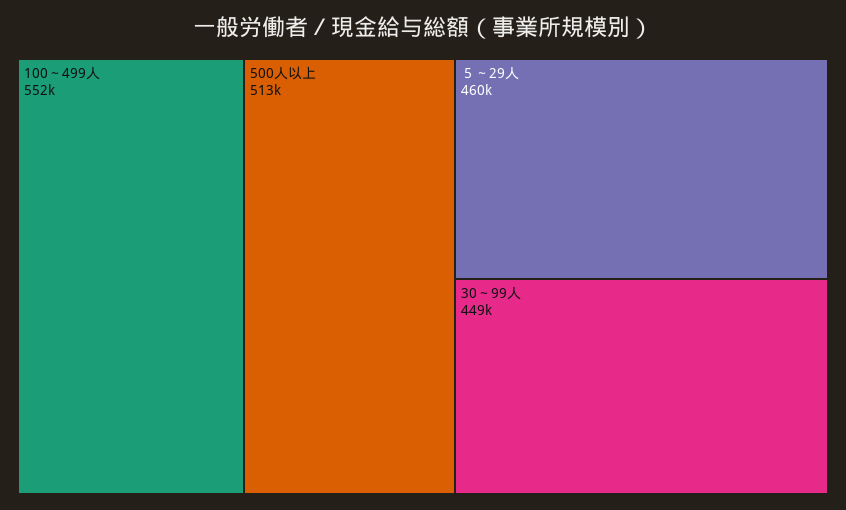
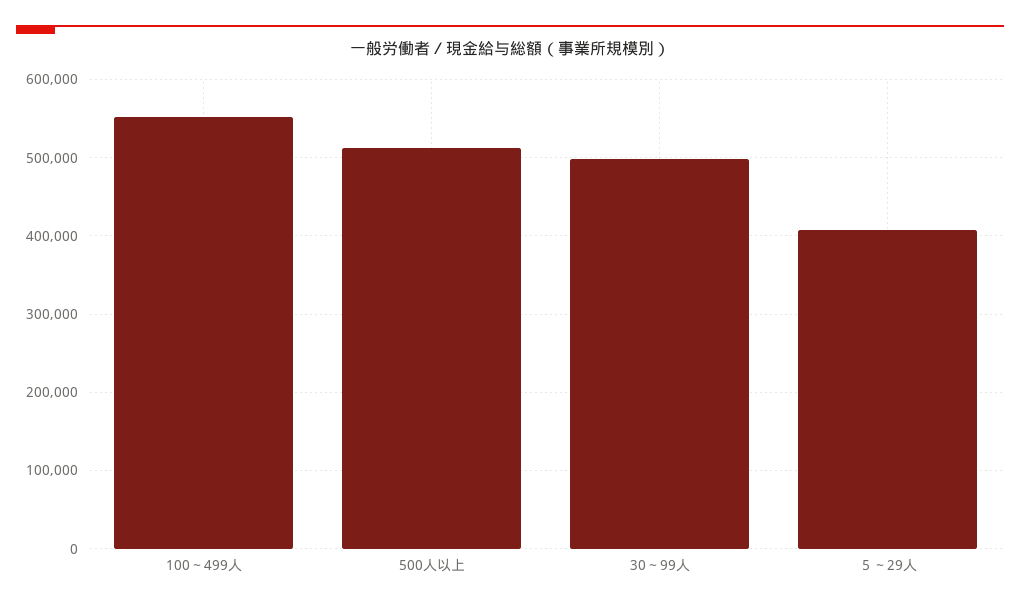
５～29人: 460000 -> 410000
30～99人: 449000 -> 500000

